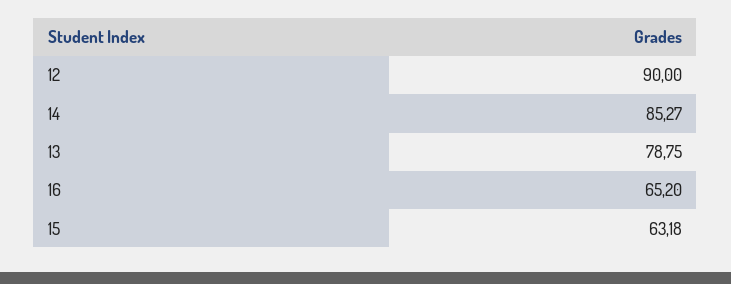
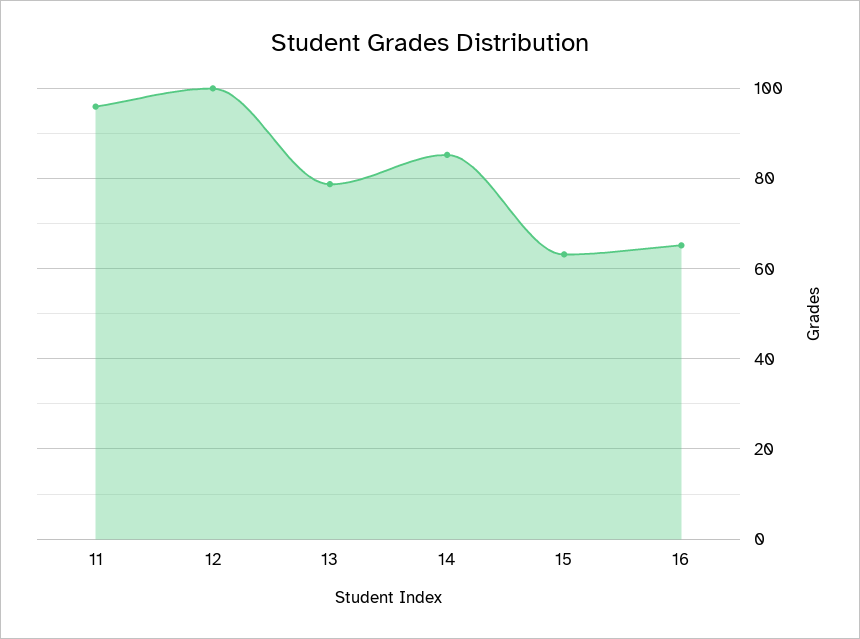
12: 90 -> 100
11: none -> 96

